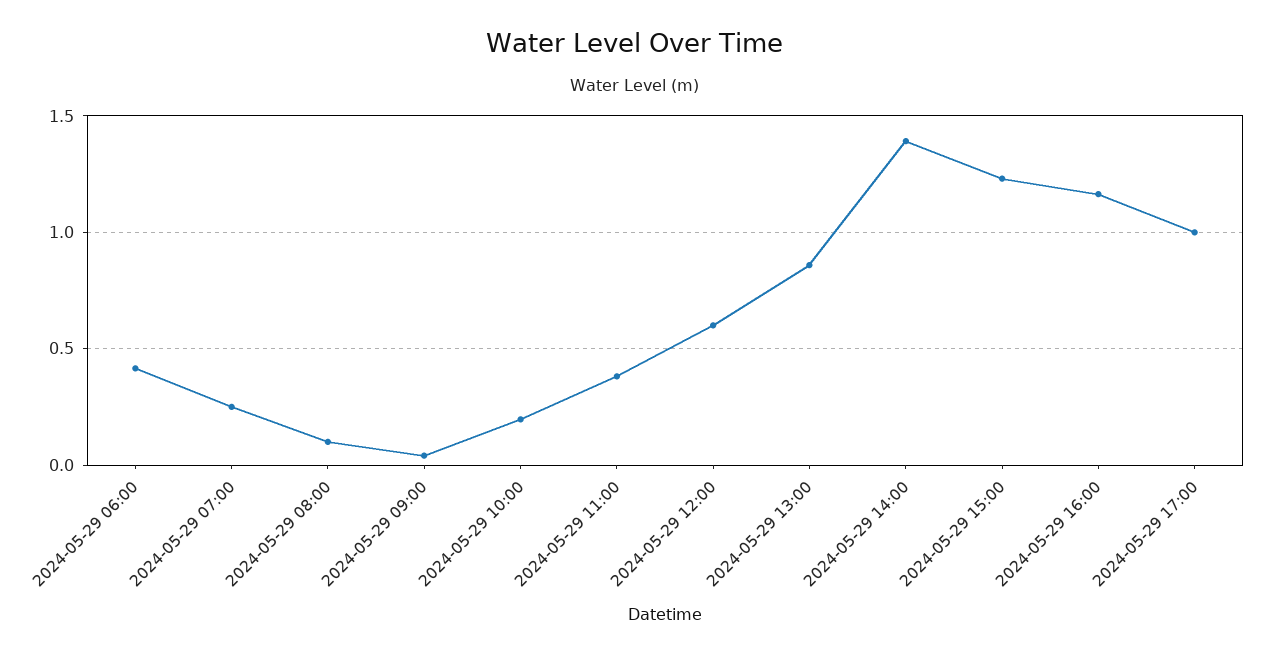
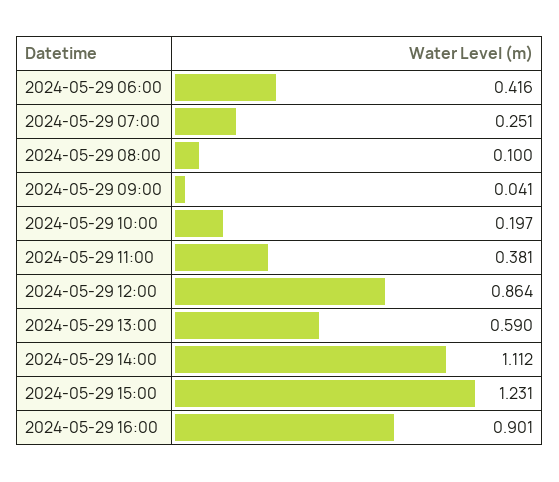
2024-05-29 12:00: 0.6 -> 0.864
2024-05-29 13:00: 0.85 -> 0.59
2024-05-29 14:00: 1.4 -> 1.112
2024-05-29 16:00: 1.15 -> 0.901
2024-05-29 17:00: 1 -> none

